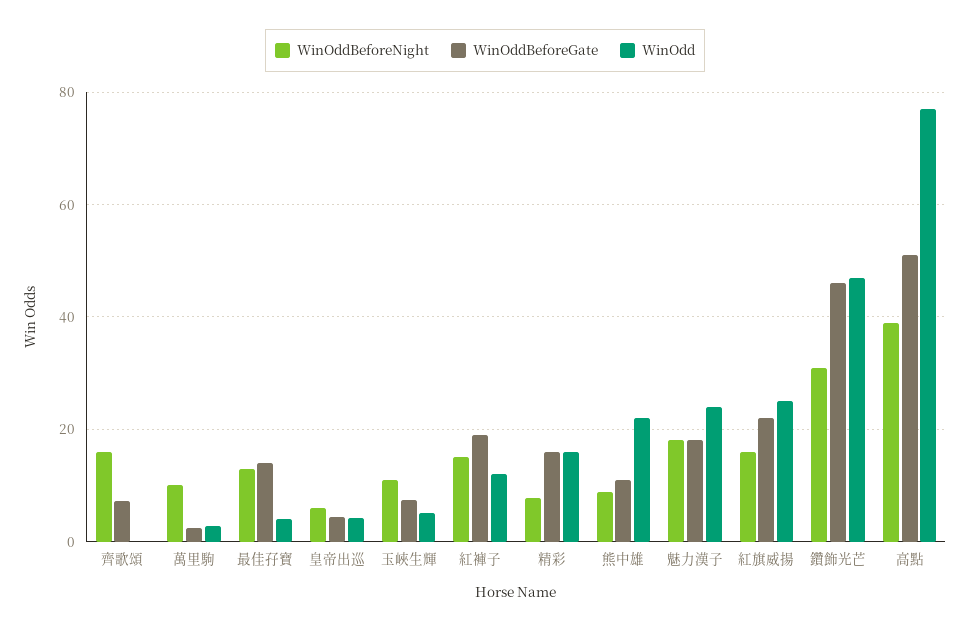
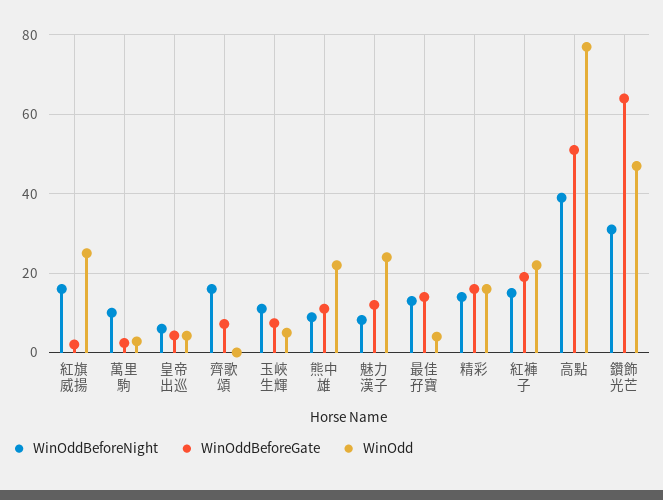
WinOdd, 紅褲子: 12 -> 22
WinOddBeforeNight, 精彩: 8 -> 14
WinOddBeforeNight, 魅力漢子: 18 -> 8
WinOddBeforeGate, 魅力漢子: 18 -> 12
WinOddBeforeGate, 紅旗威揚: 22 -> 2
WinOddBeforeGate, 鑽飾光芒: 46 -> 64

